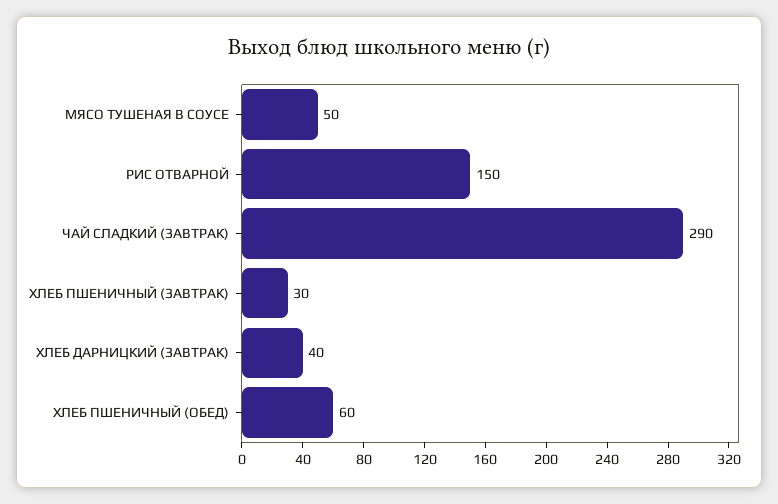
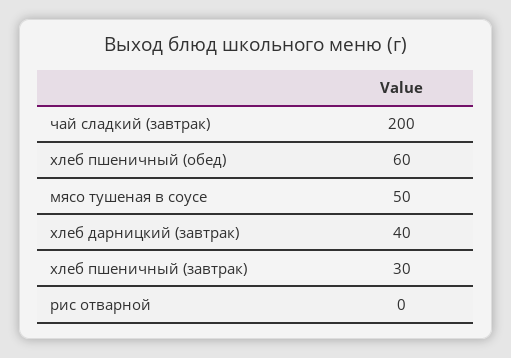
РИС ОТВАРНОЙ: 150 -> 0
ЧАЙ СЛАДКИЙ (ЗАВТРАК): 290 -> 200

